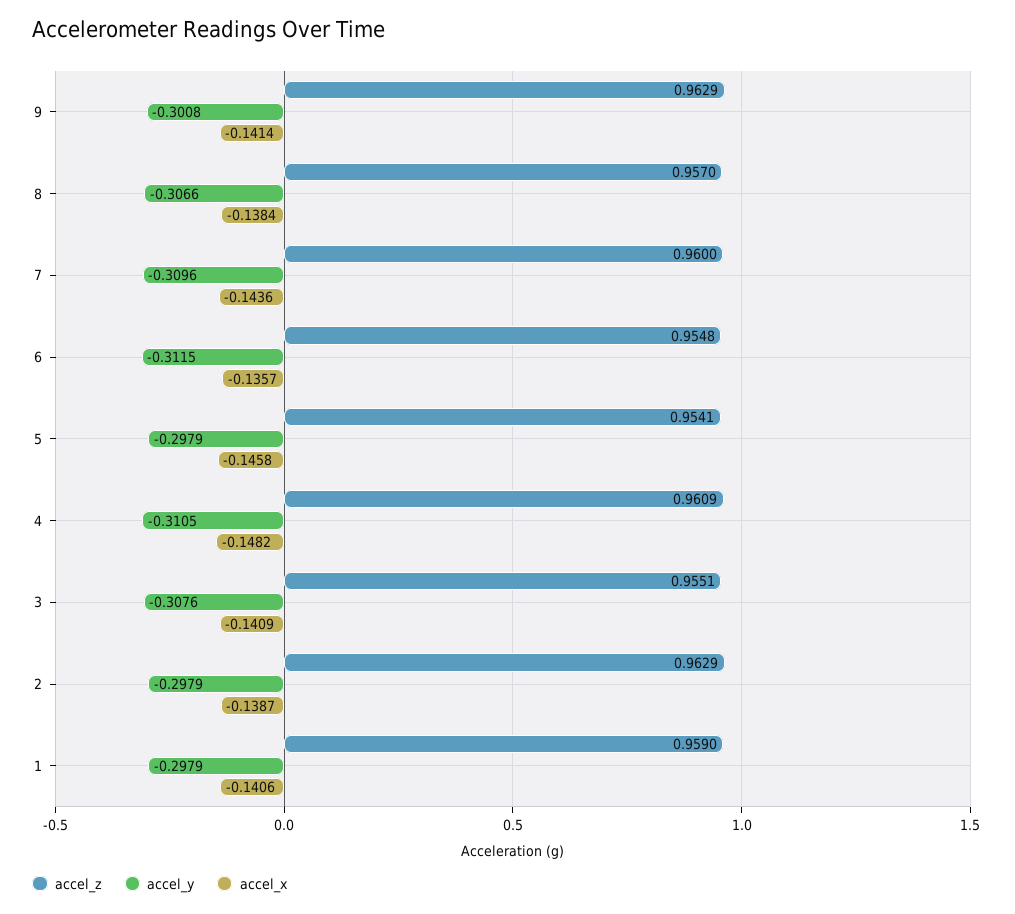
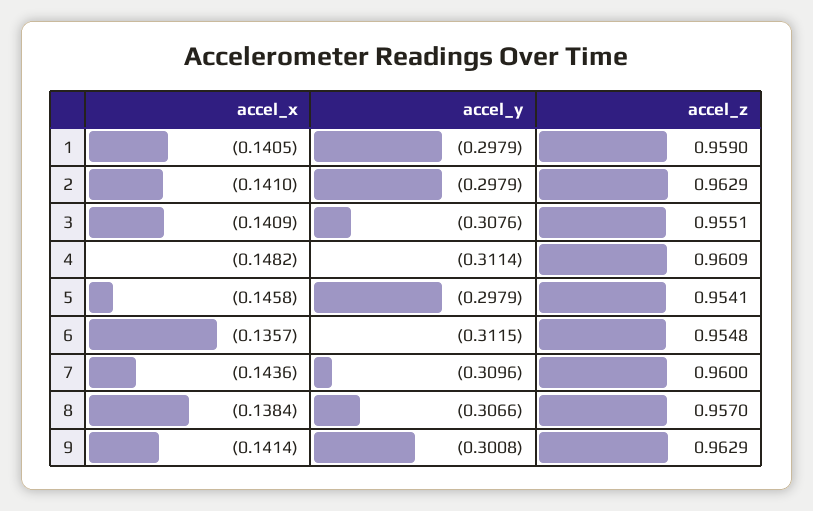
accel_y, 4: -0.3105 -> -0.3114
accel_x, 2: -0.1387 -> -0.141
accel_x, 1: -0.1406 -> -0.1405

